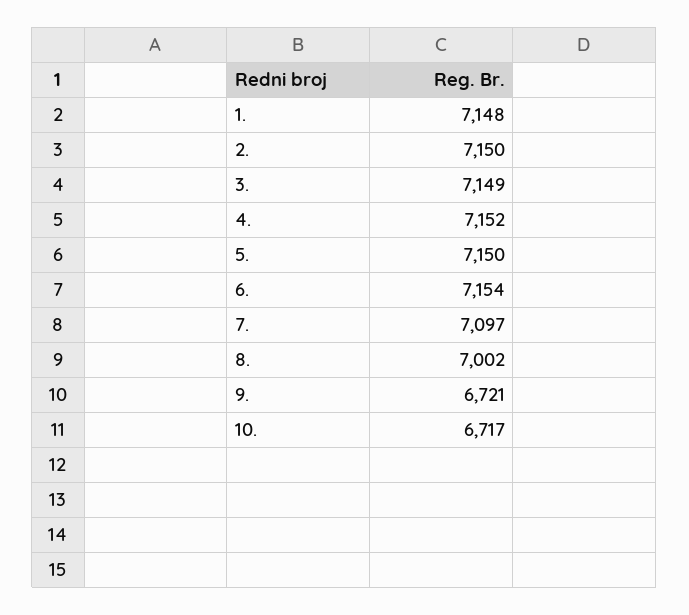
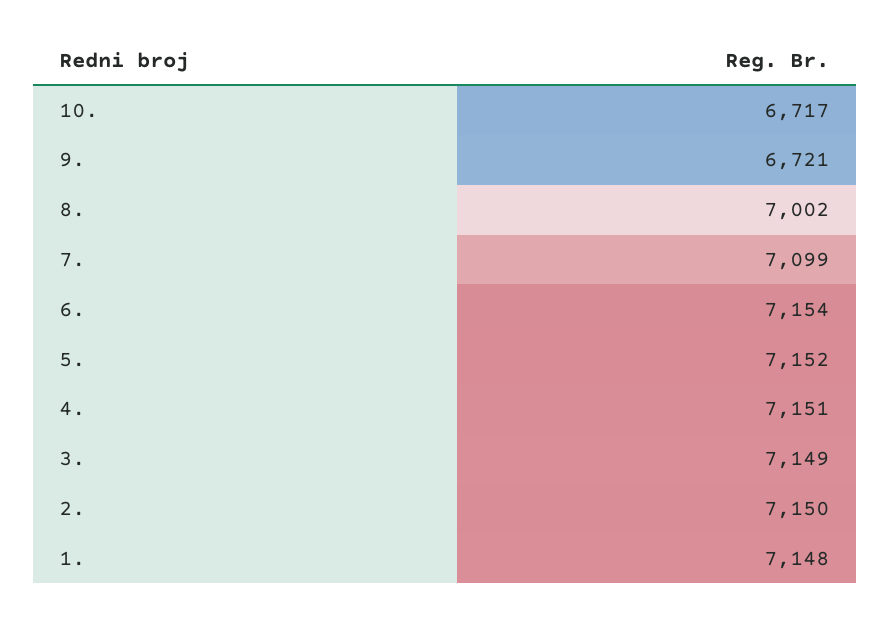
4.: 7152 -> 7151
5.: 7150 -> 7152
7.: 7097 -> 7099

